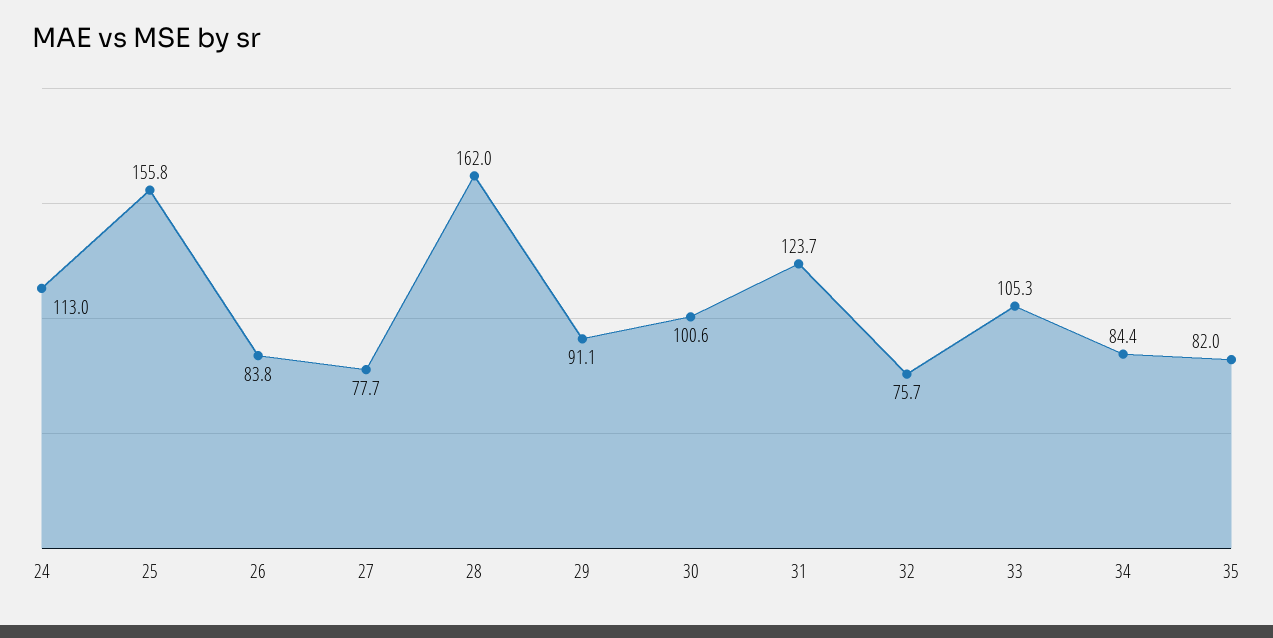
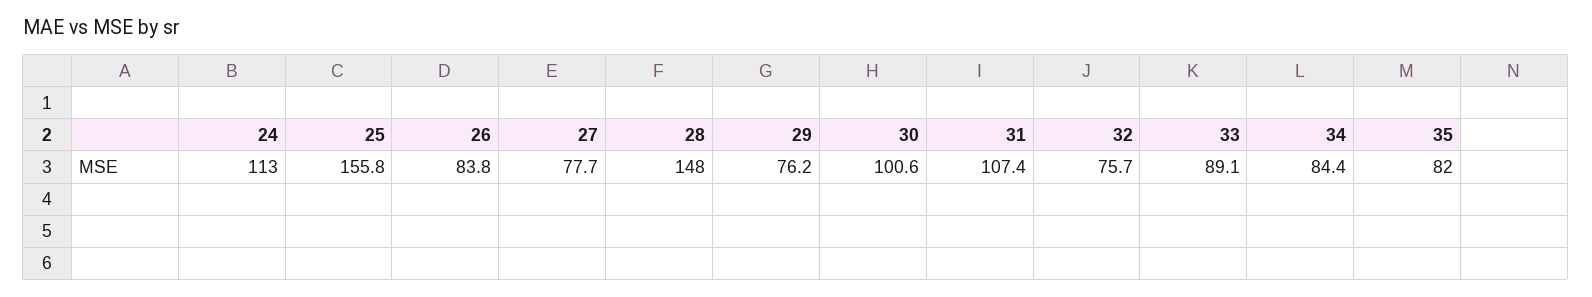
28: 162 -> 148
29: 91.1 -> 76.2
31: 123.7 -> 107.4
33: 105.3 -> 89.1

